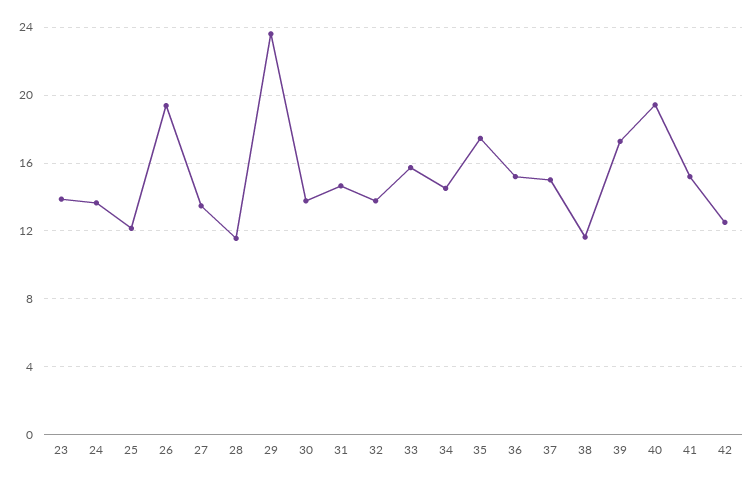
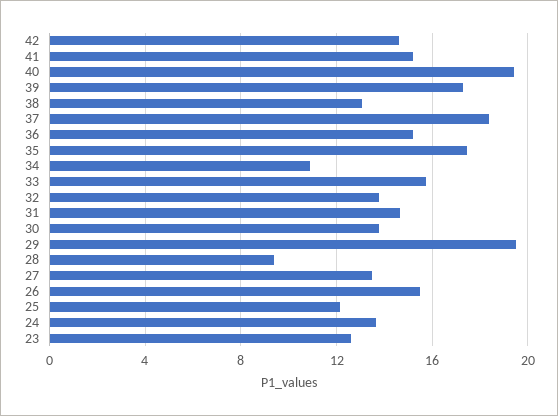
23: 14 -> 12.5
26: 19.5 -> 15.5
28: 11.5 -> 9.5
29: 23.5 -> 19.5
34: 14.5 -> 11
37: 15 -> 18.5
38: 11.5 -> 13
42: 12.5 -> 14.5

